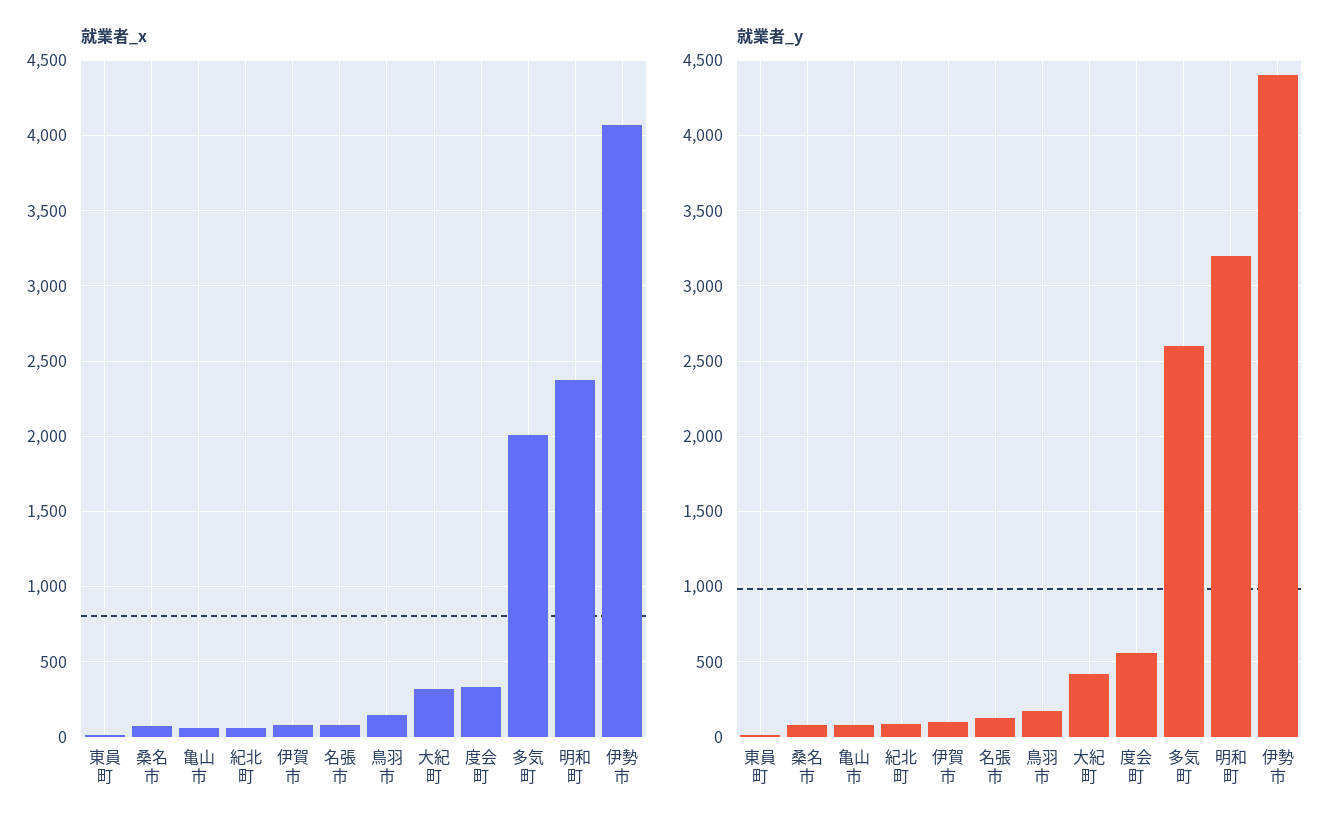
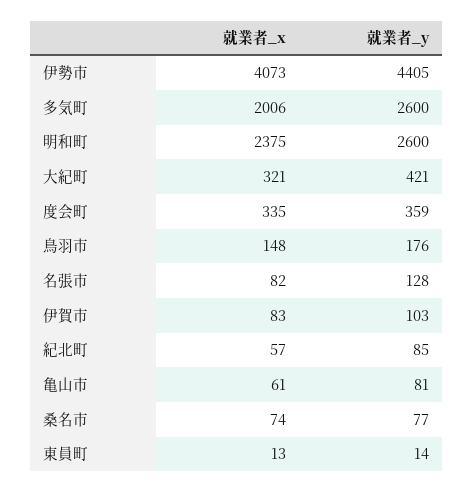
就業者_y, 度会町: 550 -> 359
就業者_y, 明和町: 3200 -> 2600

